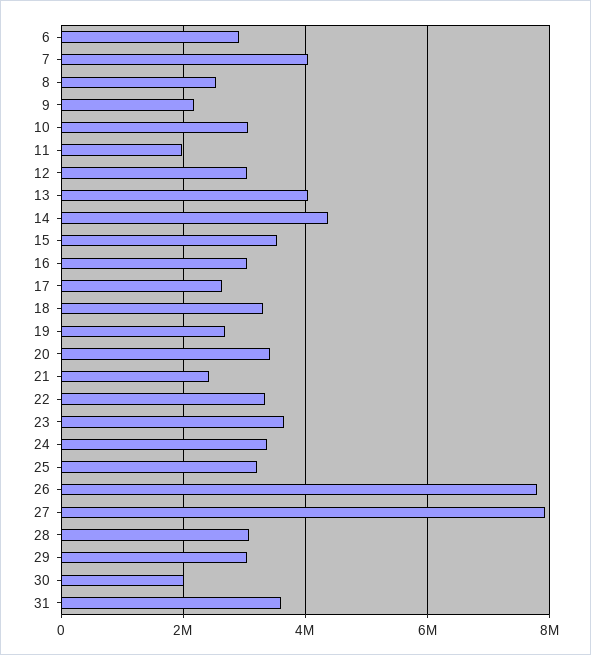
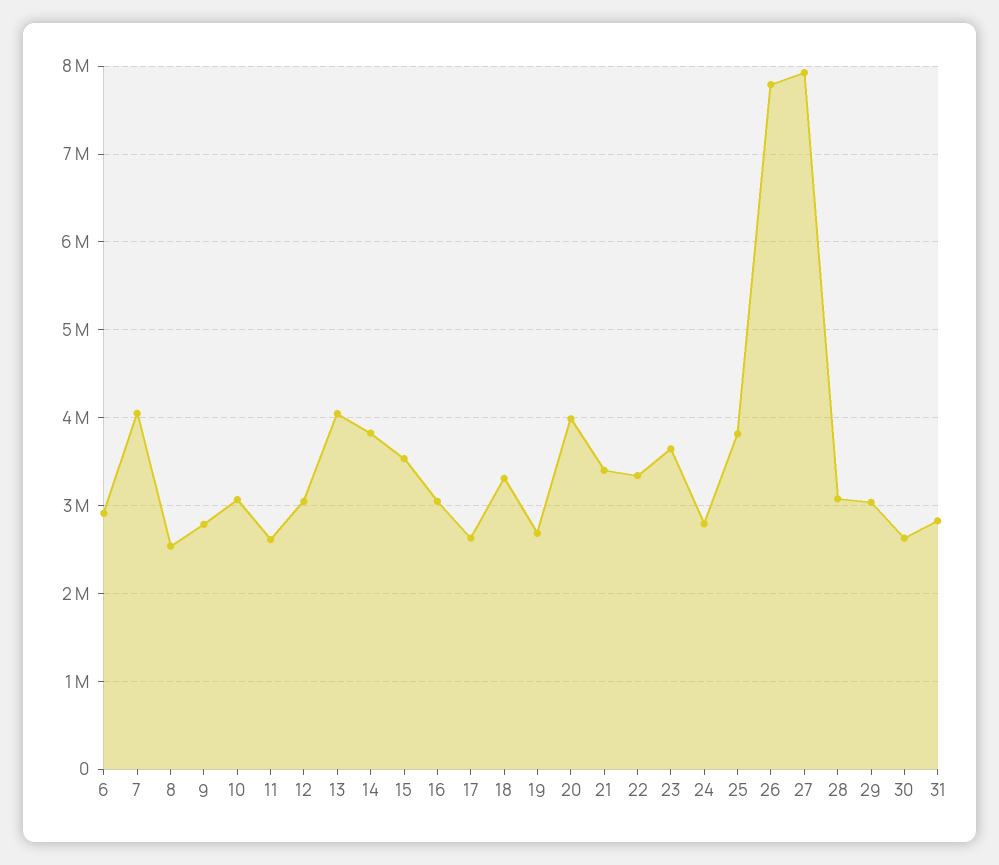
9: 2200000 -> 2800000
11: 2000000 -> 2600000
14: 4400000 -> 3800000
20: 3400000 -> 4000000
21: 2400000 -> 3400000
24: 3400000 -> 2800000
25: 3200000 -> 3800000
30: 2000000 -> 2600000
31: 3600000 -> 2800000

